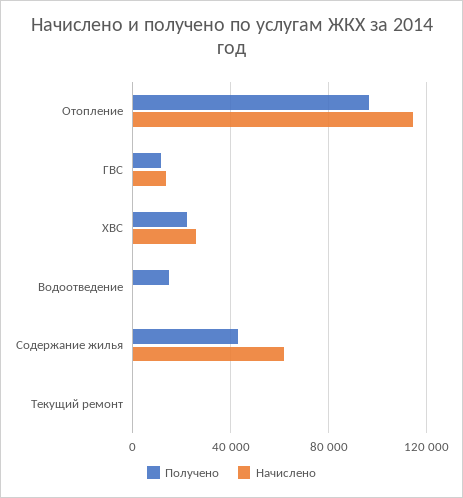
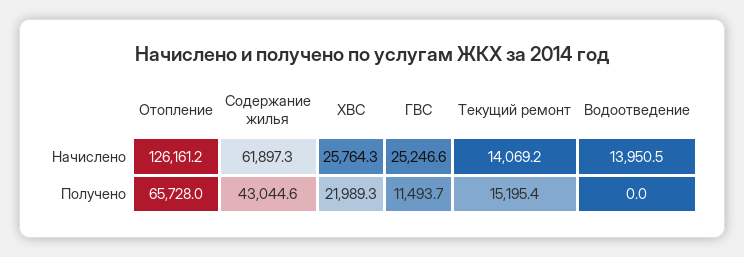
Получено, Отопление: 95000 -> 65728
Начислено, Отопление: 115000 -> 126161.2
Начислено, ГВС: 15000 -> 25246.6
Получено, Водоотведение: 15000 -> 0
Начислено, Водоотведение: 0 -> 13950.5
Получено, Текущий ремонт: 0 -> 15195.4
Начислено, Текущий ремонт: 0 -> 14069.2

